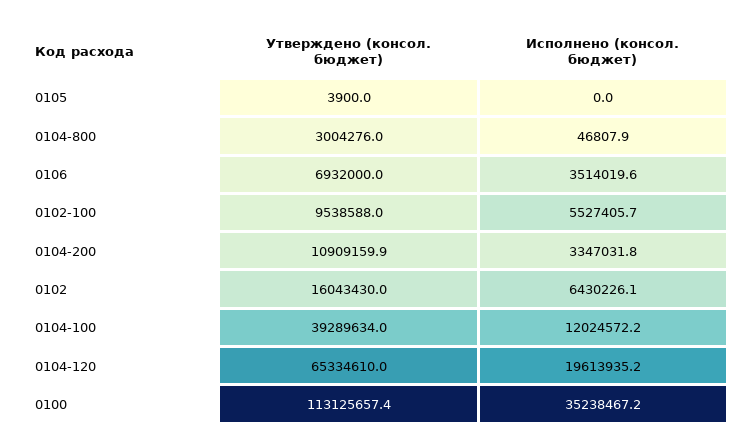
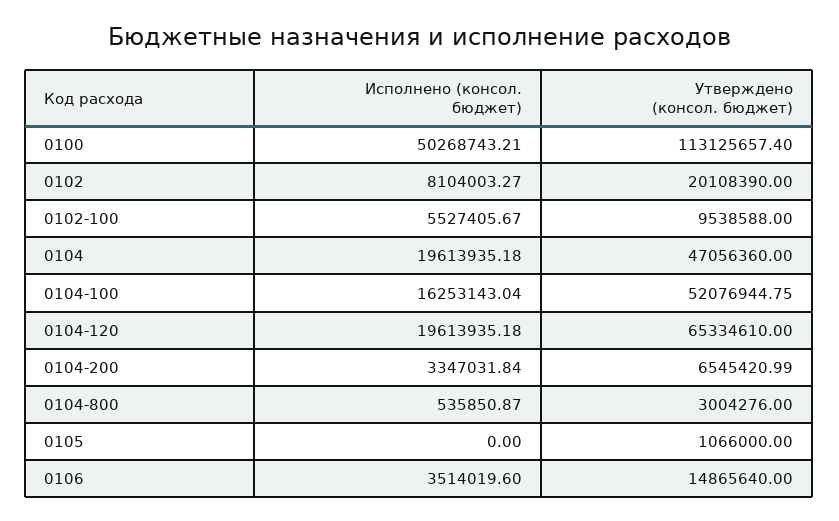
Утверждено (консол. бюджет), 0105: 3900 -> 1066000
Исполнено (консол. бюджет), 0104-800: 46807.9 -> 535850.87
Утверждено (консол. бюджет), 0106: 6932000 -> 14865640
Утверждено (консол. бюджет), 0104-200: 10909159.9 -> 6545420.99
Утверждено (консол. бюджет), 0102: 16043430 -> 20108390
Исполнено (консол. бюджет), 0102: 6430226.1 -> 8104003.27
Утверждено (консол. бюджет), 0104-100: 39289634 -> 52076944.75
Исполнено (консол. бюджет), 0104-100: 12024572.2 -> 16253143.04
Исполнено (консол. бюджет), 0100: 35238467.2 -> 50268743.21
Исполнено (консол. бюджет), 0104: none -> 19613935.18
Утверждено (консол. бюджет), 0104: none -> 47056360

